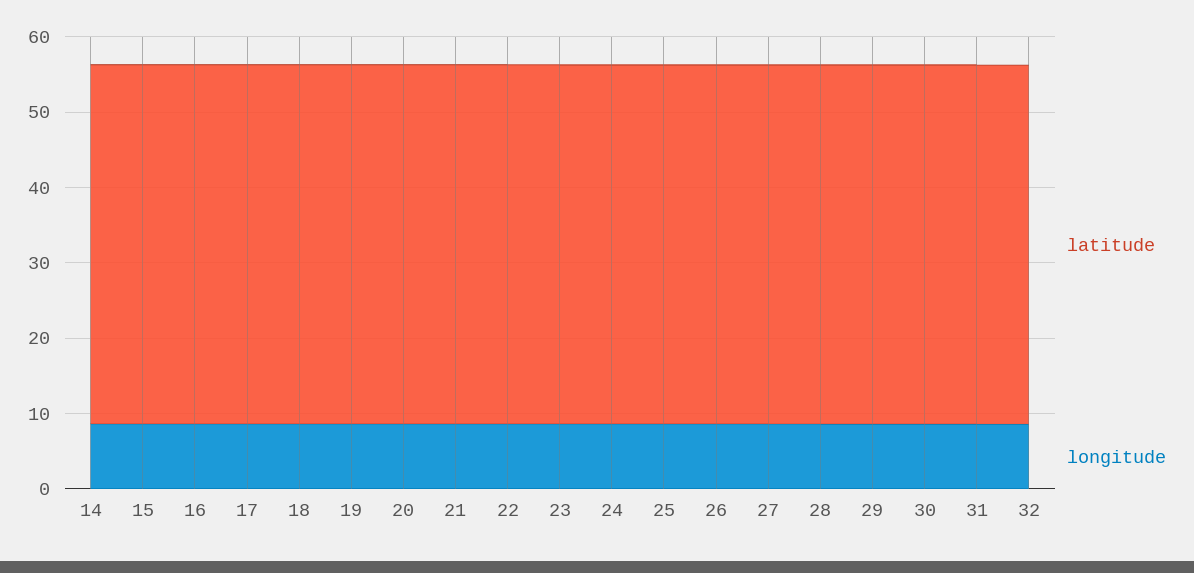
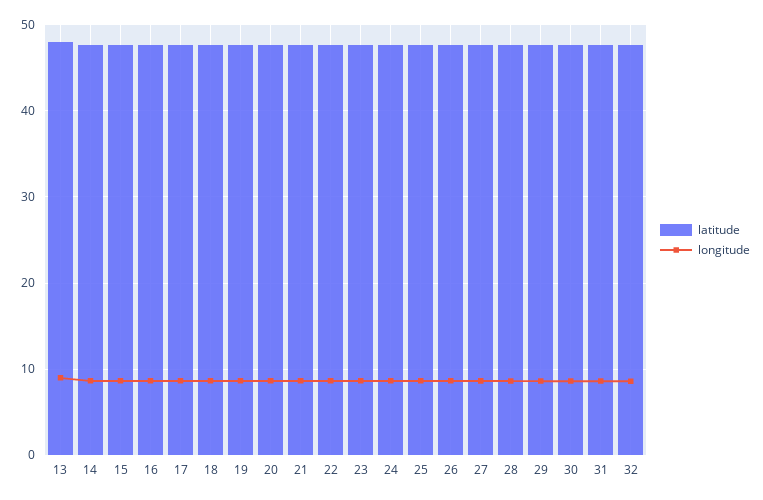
latitude, 13: none -> 48
longitude, 13: none -> 9

